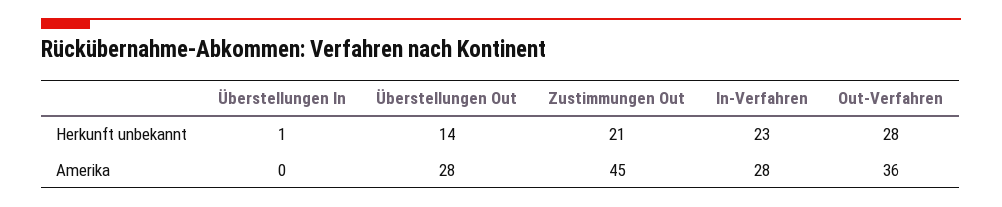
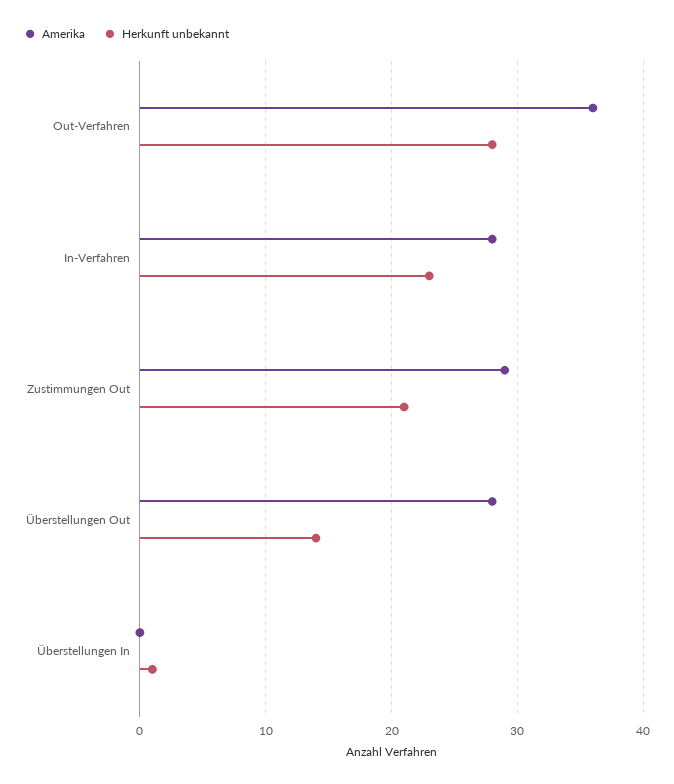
Amerika, Zustimmungen Out: 45 -> 29

